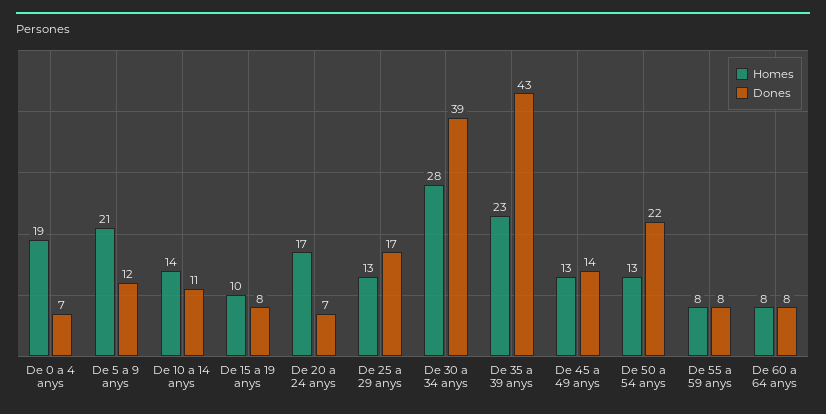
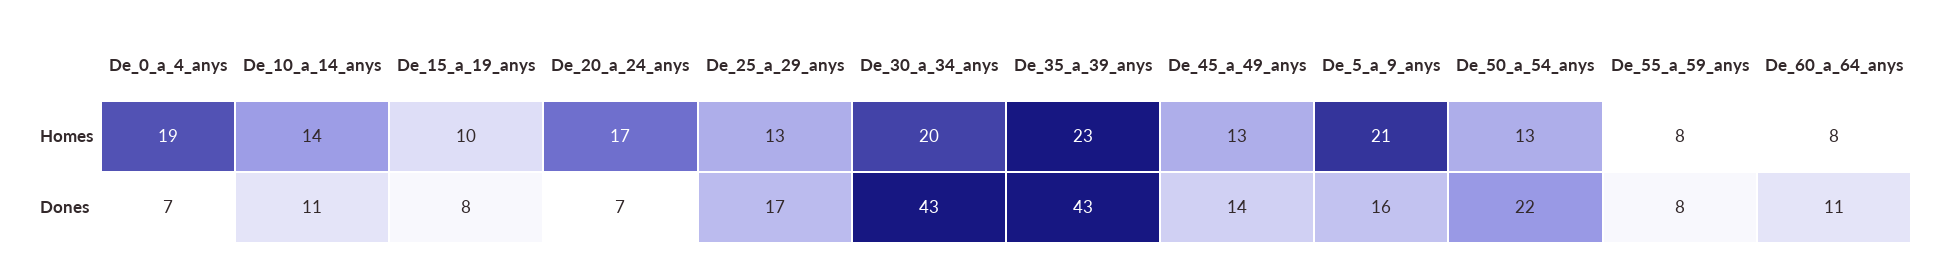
Dones, De 5 a 9 anys: 12 -> 16
Homes, De 30 a 34 anys: 28 -> 20
Dones, De 30 a 34 anys: 39 -> 43
Dones, De 60 a 64 anys: 8 -> 11

